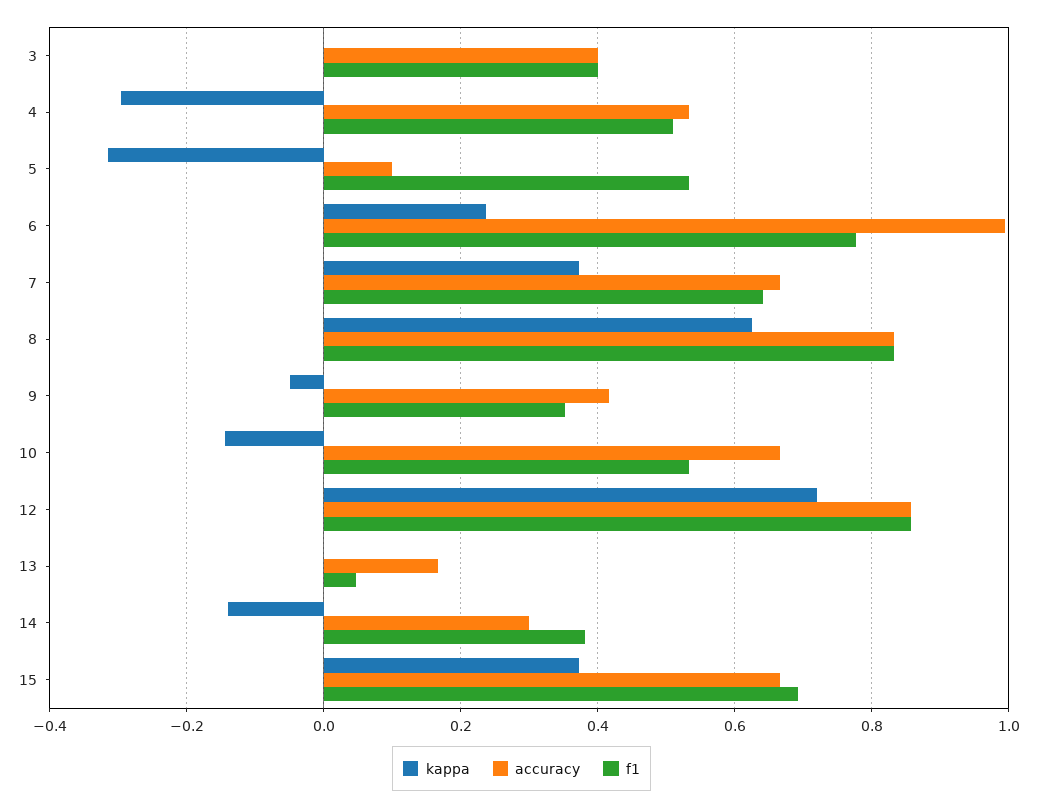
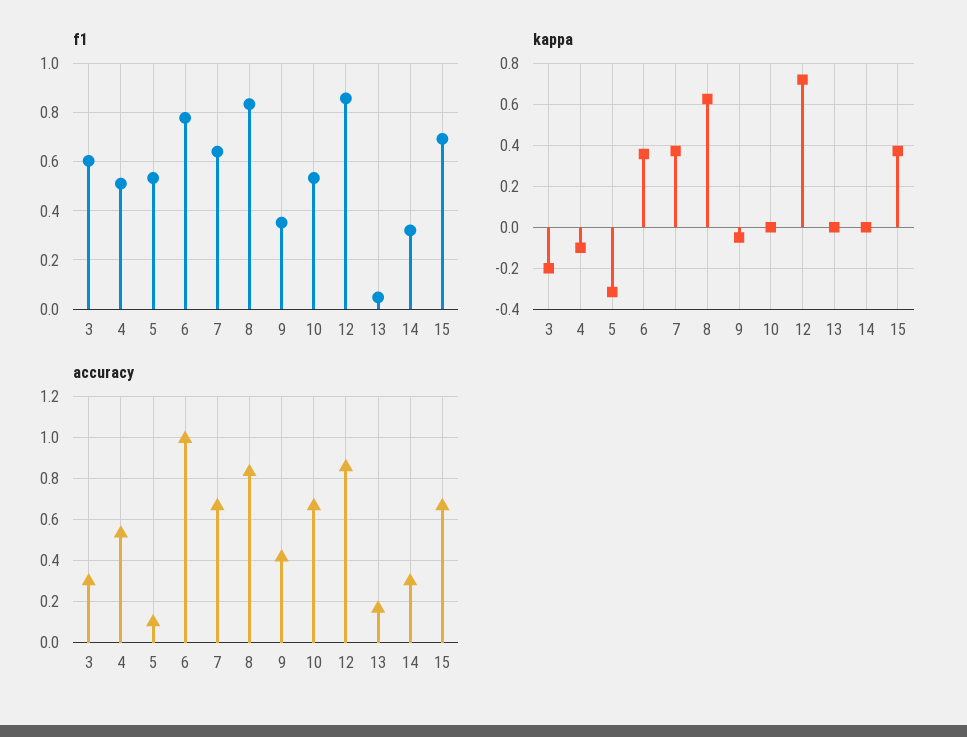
kappa, 3: 0 -> -0.2
accuracy, 3: 0.4 -> 0.3
f1, 3: 0.4 -> 0.6
kappa, 4: -0.3 -> -0.1
kappa, 6: 0.24 -> 0.35
kappa, 10: -0.14 -> 0
kappa, 14: -0.14 -> 0
f1, 14: 0.38 -> 0.325

